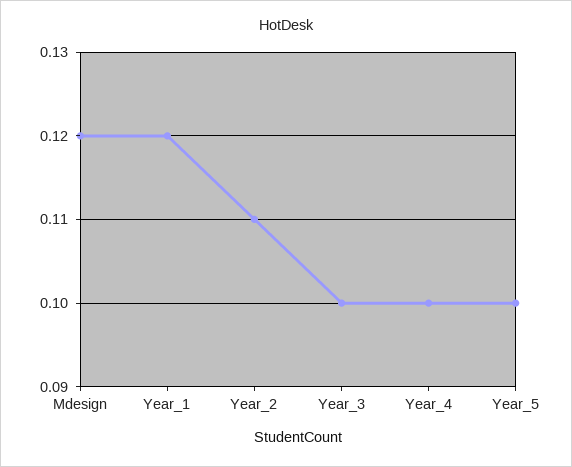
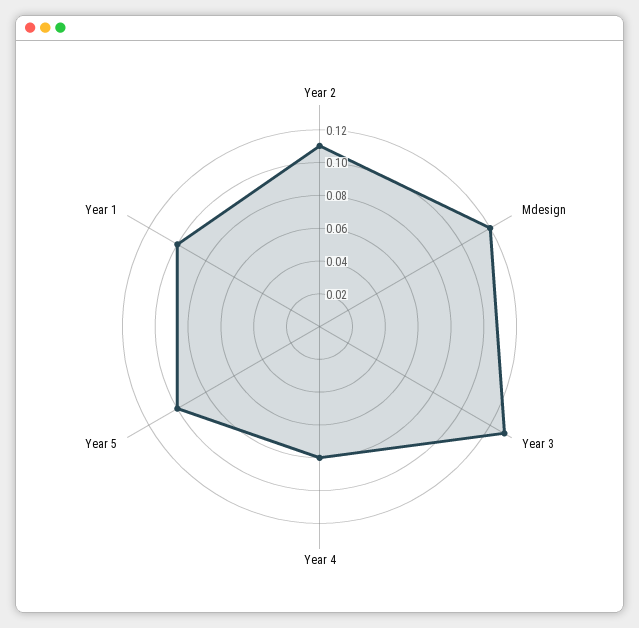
Year_1: 0.12 -> 0.1
Year_3: 0.1 -> 0.13
Year_4: 0.1 -> 0.08

